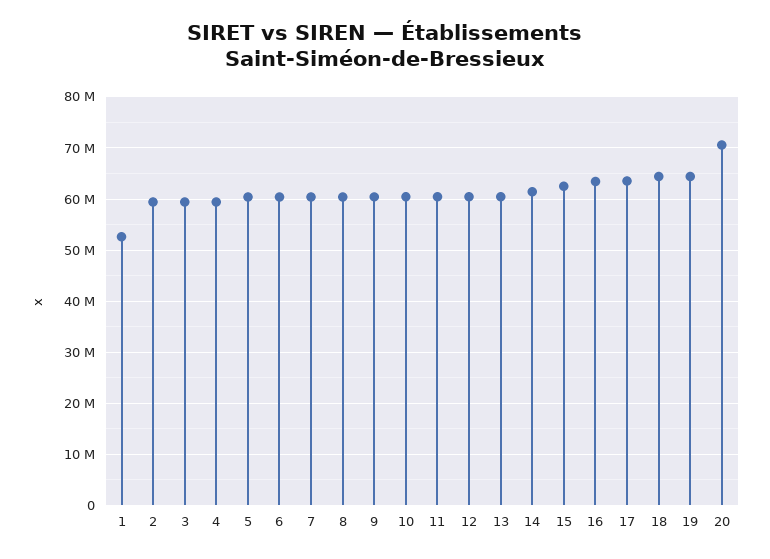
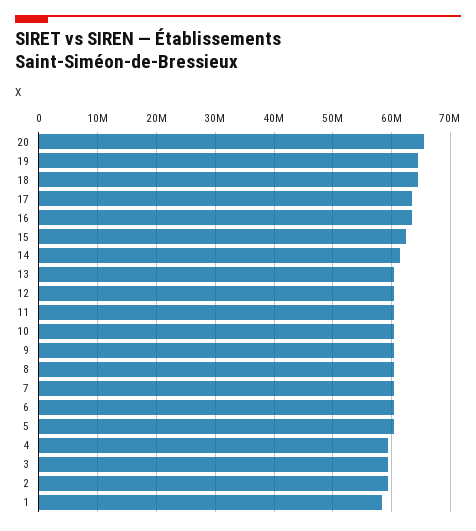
1: 52000000 -> 58000000
20: 70000000 -> 66000000

